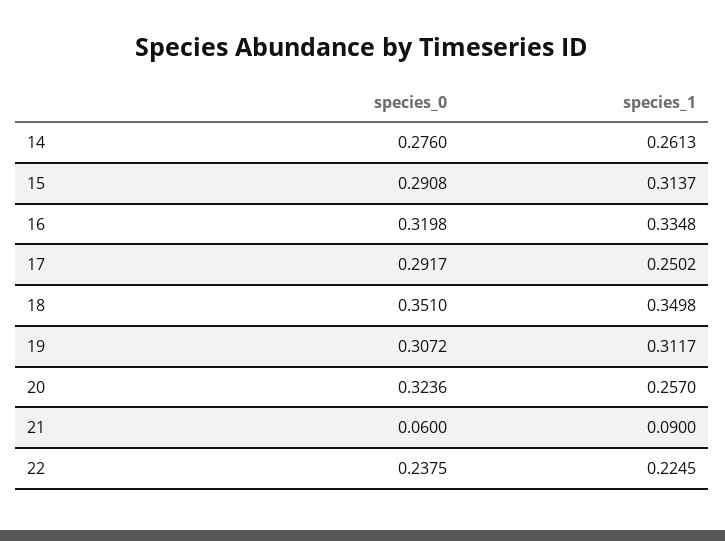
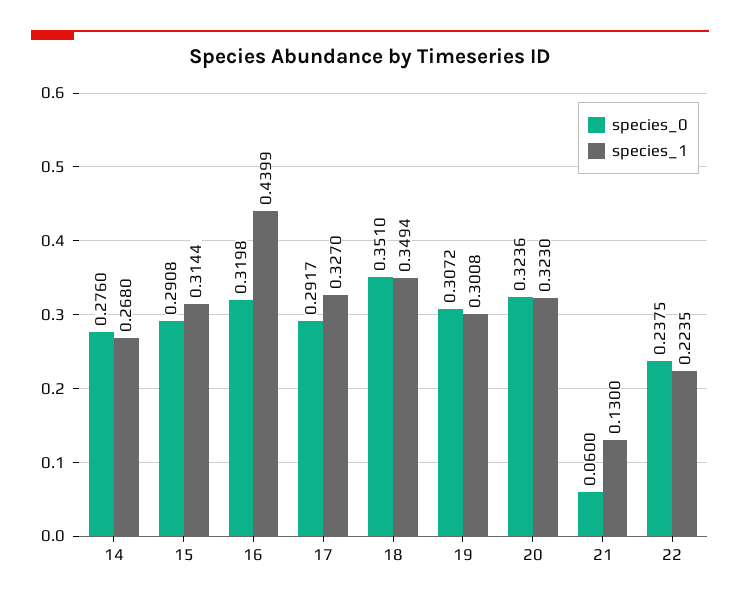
species_1, 14: 0.2613 -> 0.268
species_1, 15: 0.3137 -> 0.3144
species_1, 16: 0.3348 -> 0.4399
species_1, 17: 0.2502 -> 0.327
species_1, 18: 0.3498 -> 0.3494
species_1, 19: 0.3117 -> 0.3008
species_1, 20: 0.257 -> 0.323
species_1, 21: 0.09 -> 0.13
species_1, 22: 0.2245 -> 0.2235

